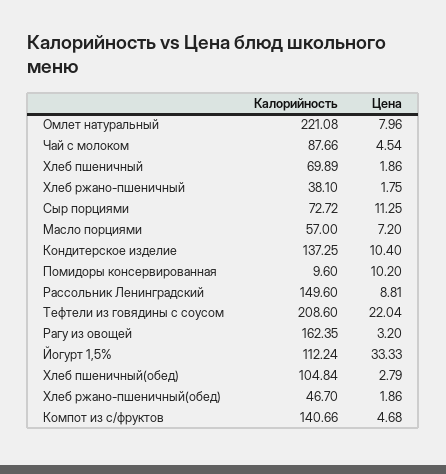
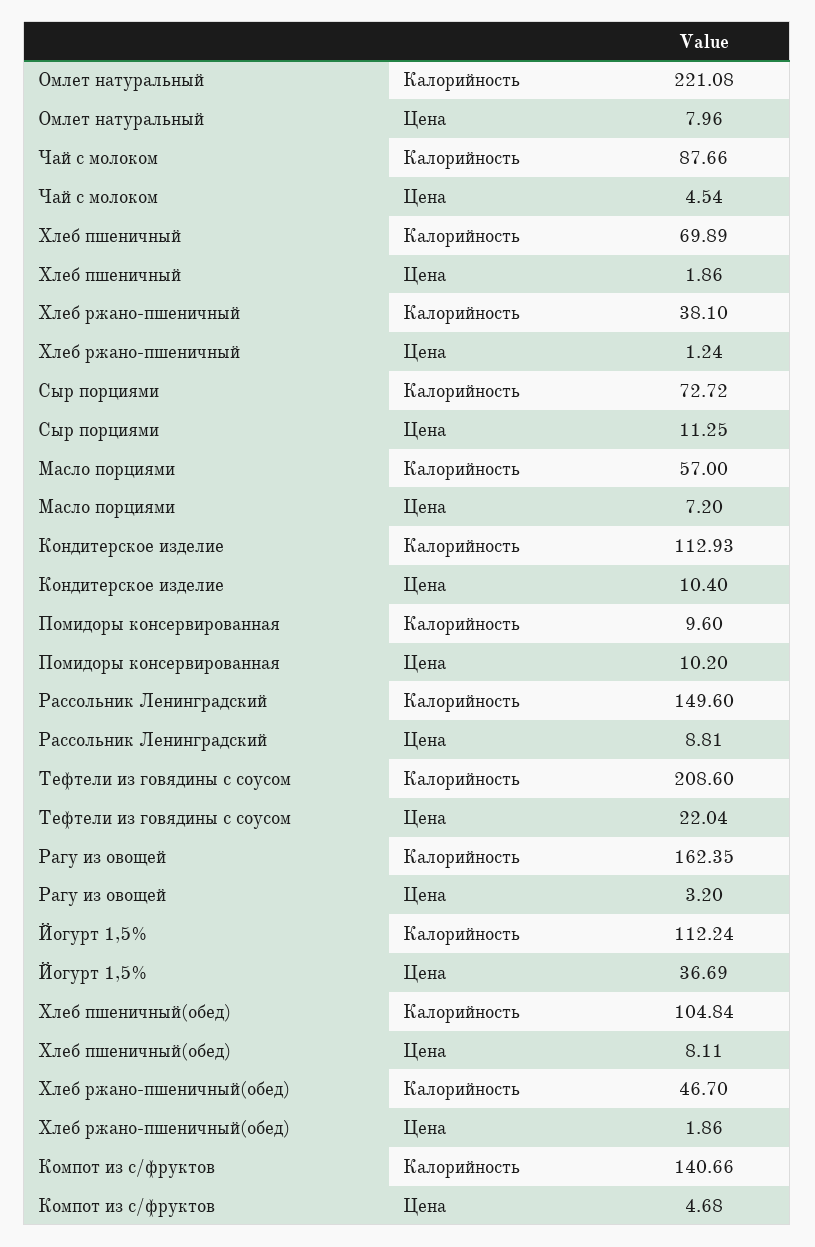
Цена, Хлеб ржано-пшеничный: 1.75 -> 1.24
Калорийность, Кондитерское изделие: 137.25 -> 112.93
Цена, Йогурт 1,5%: 33.33 -> 36.69
Цена, Хлеб пшеничный(обед): 2.79 -> 8.11

